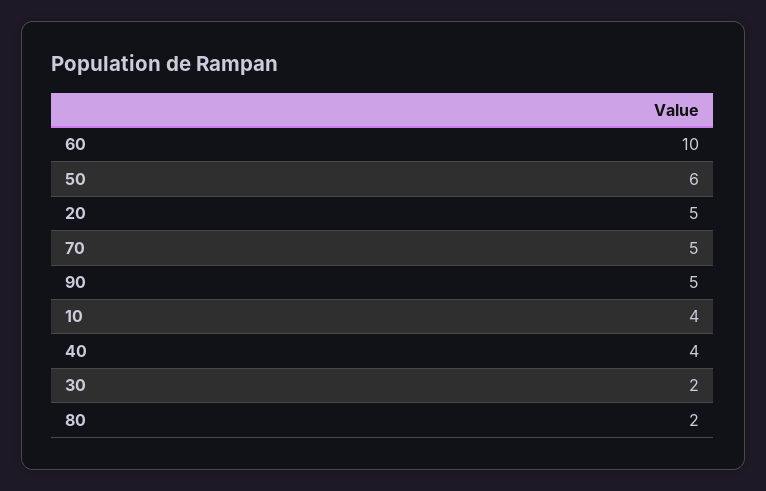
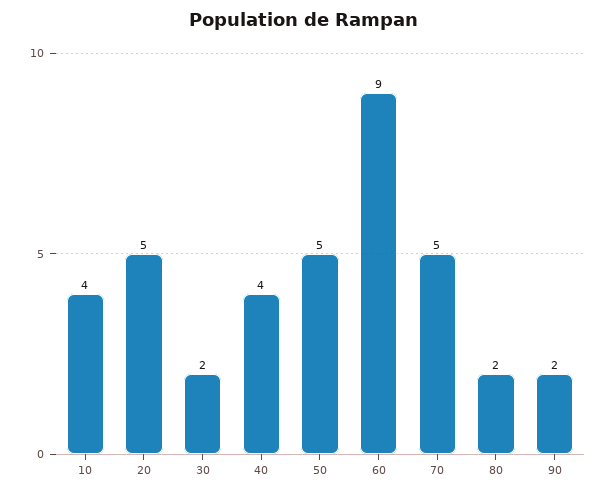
60: 10 -> 9
50: 6 -> 5
90: 5 -> 2

